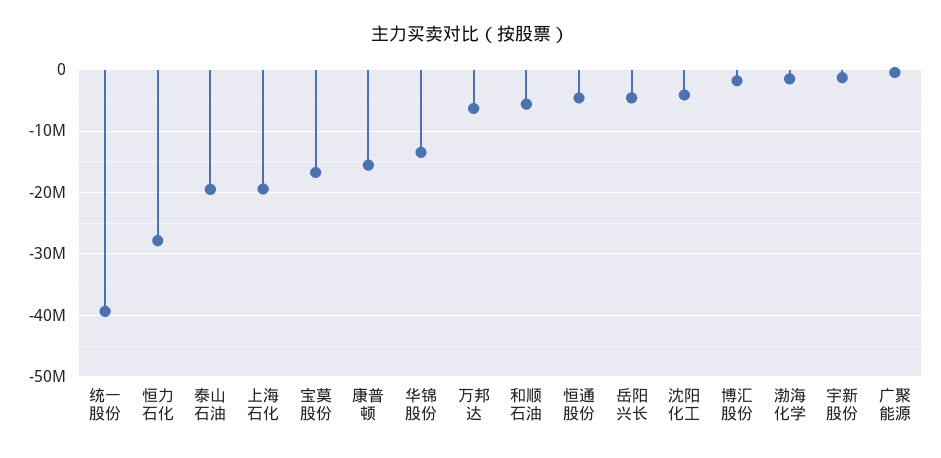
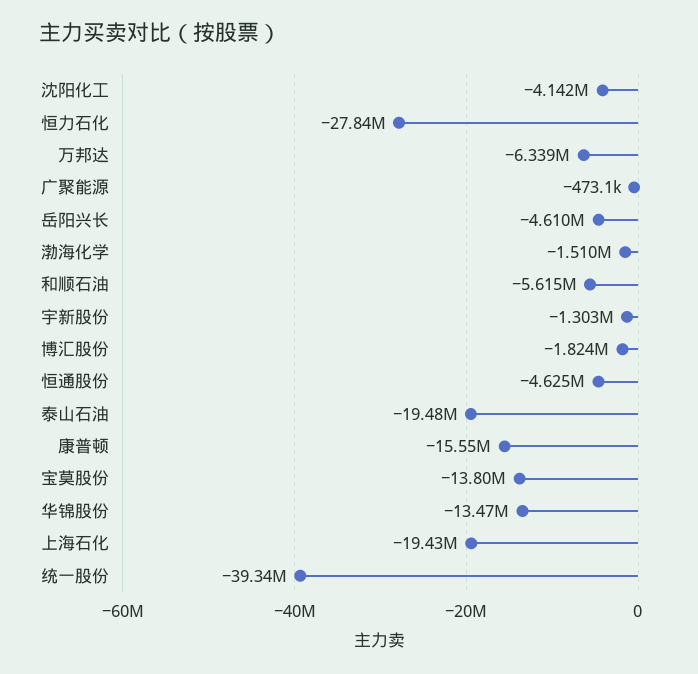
宝莫股份: -17000000 -> -13800000

